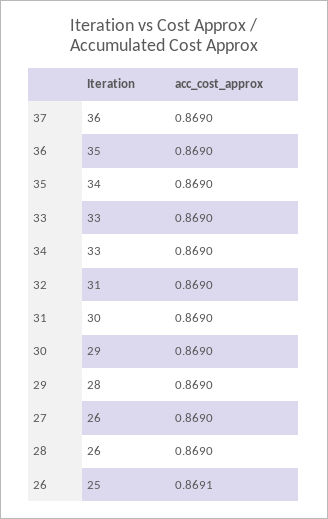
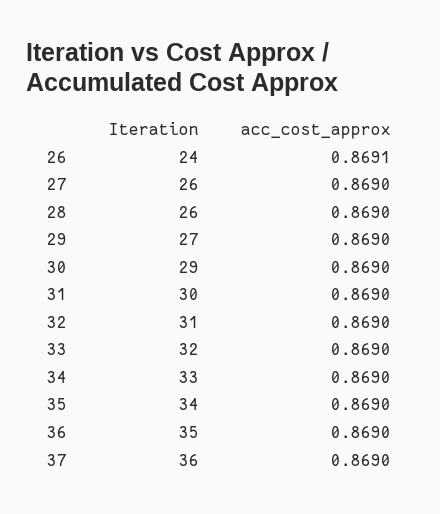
Iteration, 33: 33 -> 32
Iteration, 29: 28 -> 27
Iteration, 26: 25 -> 24

